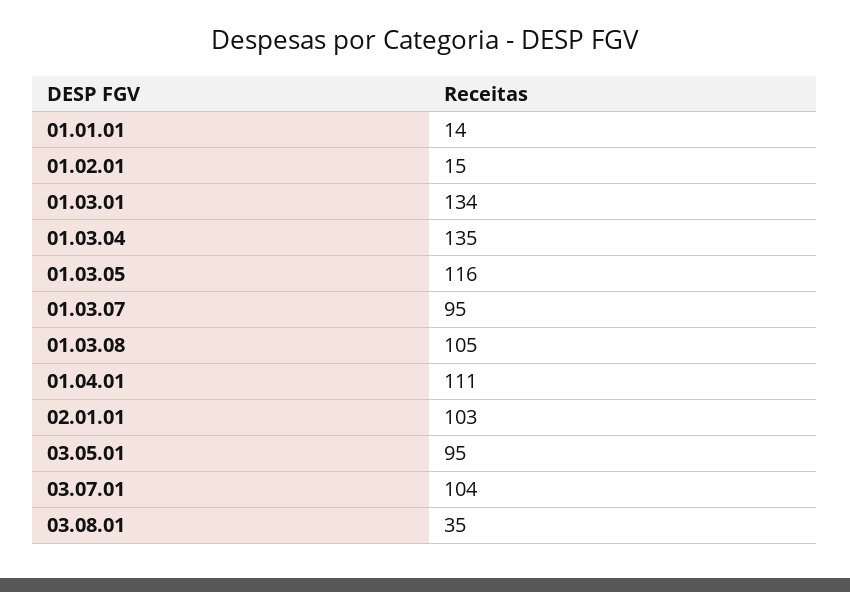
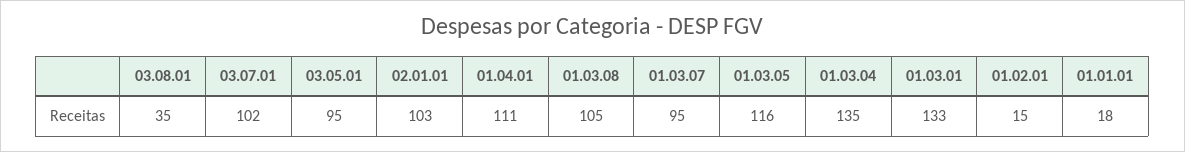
01.01.01: 14 -> 18
01.03.01: 134 -> 133
03.07.01: 104 -> 102

